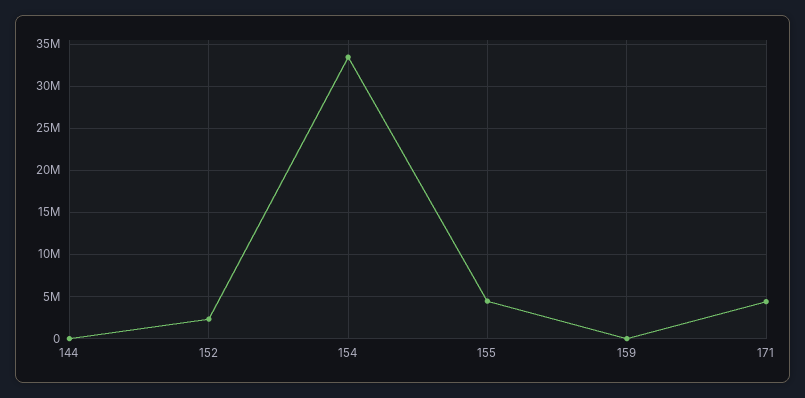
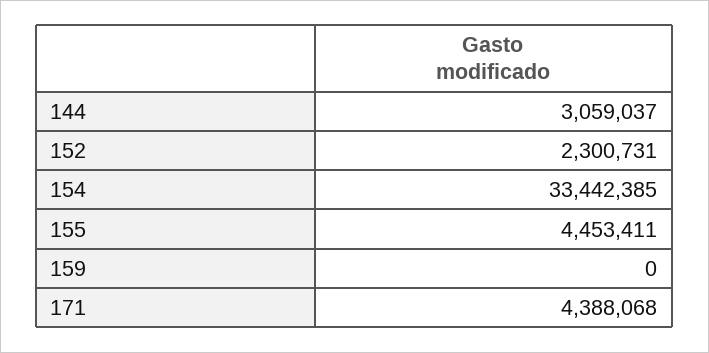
144: 0 -> 3059037

